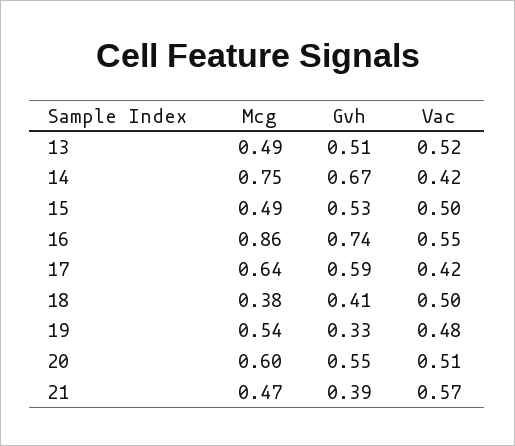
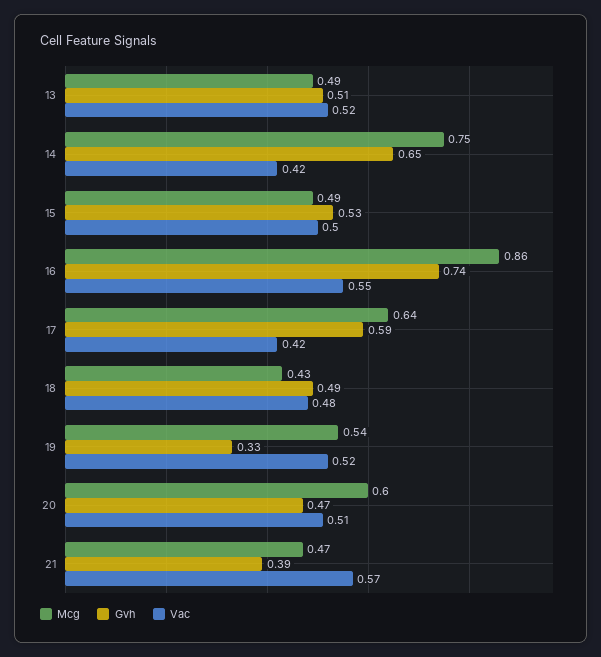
Gvh, 14: 0.67 -> 0.65
Mcg, 18: 0.38 -> 0.43
Gvh, 18: 0.41 -> 0.49
Vac, 18: 0.5 -> 0.48
Vac, 19: 0.48 -> 0.52
Gvh, 20: 0.55 -> 0.47

